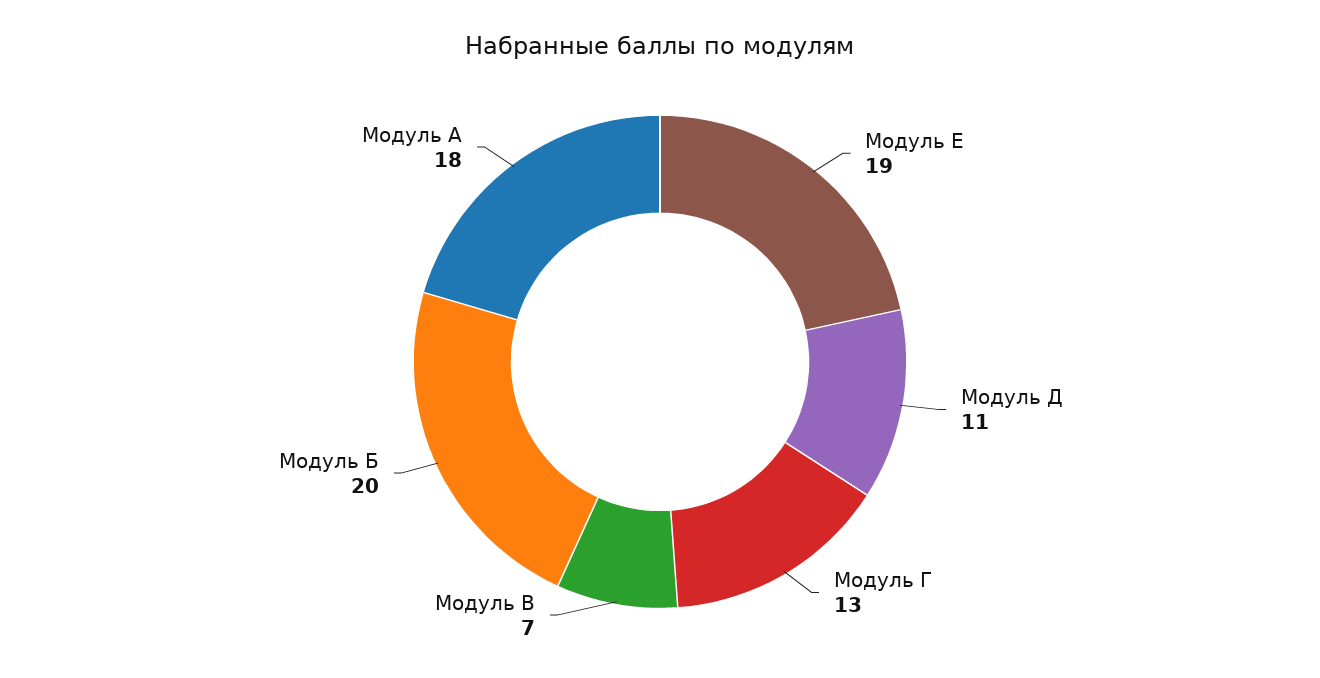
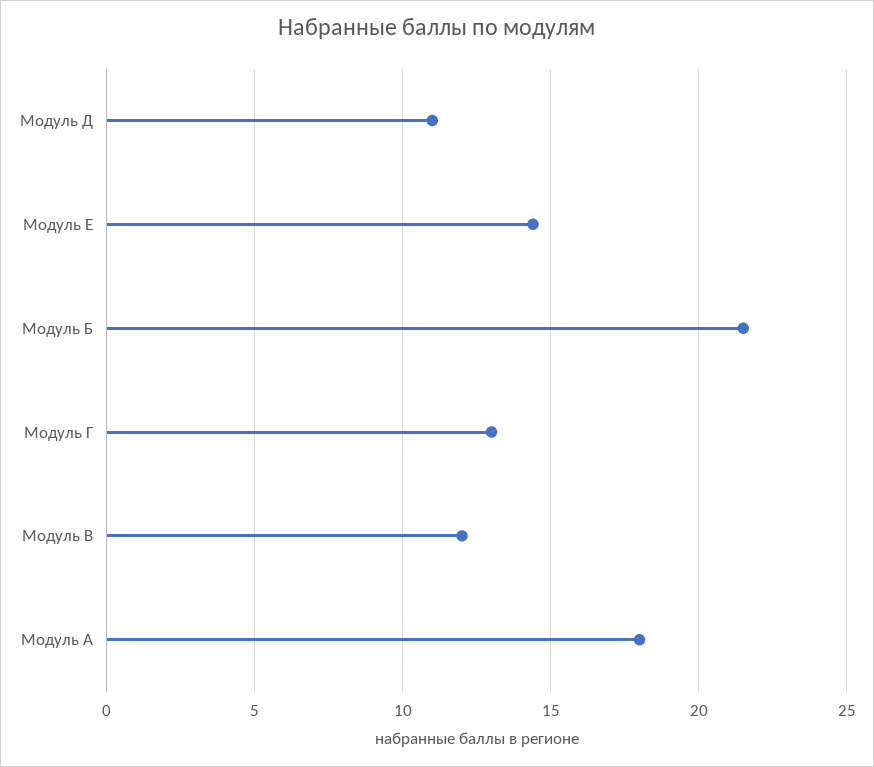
Модуль Е: 19 -> 14.5
Модуль В: 7 -> 12
Модуль Б: 20 -> 21.5

